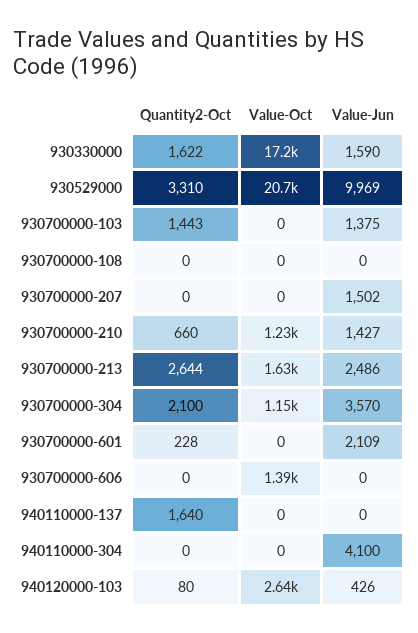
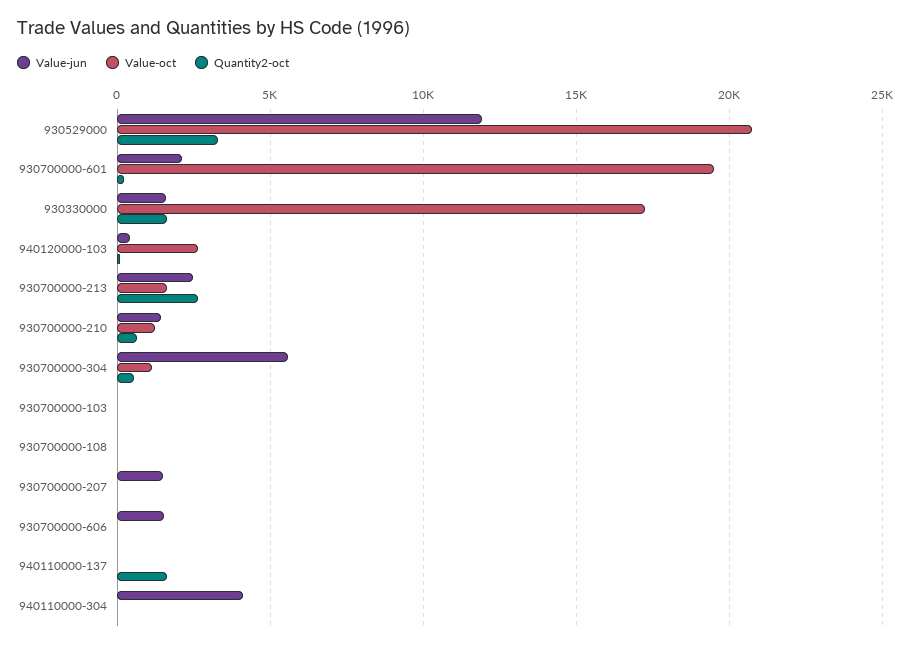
Value-Jun, 930529000: 9969 -> 12000
Quantity2-Oct, 930700000-103: 1443 -> 0
Value-Jun, 930700000-103: 1375 -> 0
Quantity2-Oct, 930700000-304: 2100 -> 500
Value-Jun, 930700000-304: 3570 -> 5500
Value-Oct, 930700000-601: 0 -> 19500
Value-Oct, 930700000-606: 1390 -> 0
Value-Jun, 930700000-606: 0 -> 1500

